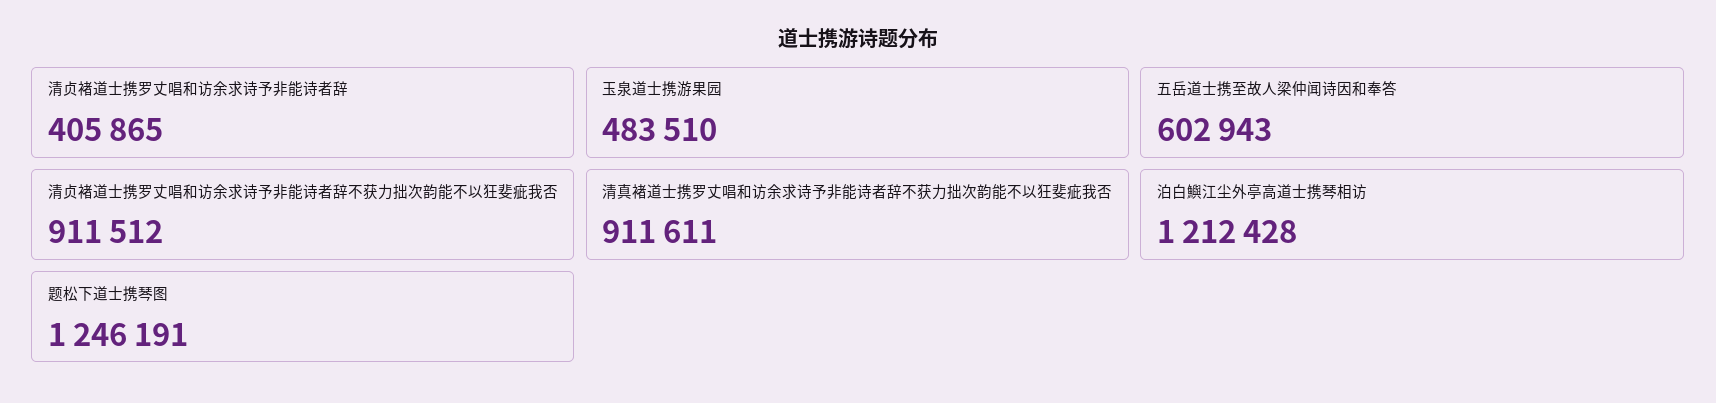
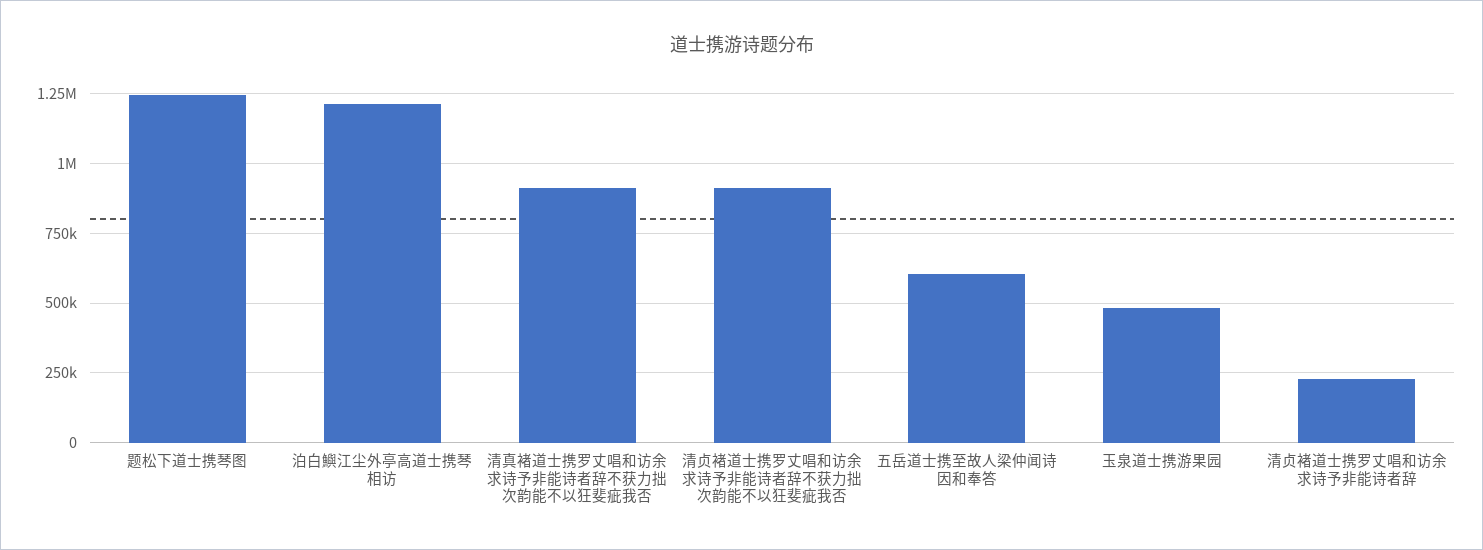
清贞褚道士携罗丈唱和访余求诗予非能诗者辞: 405865 -> 225000

